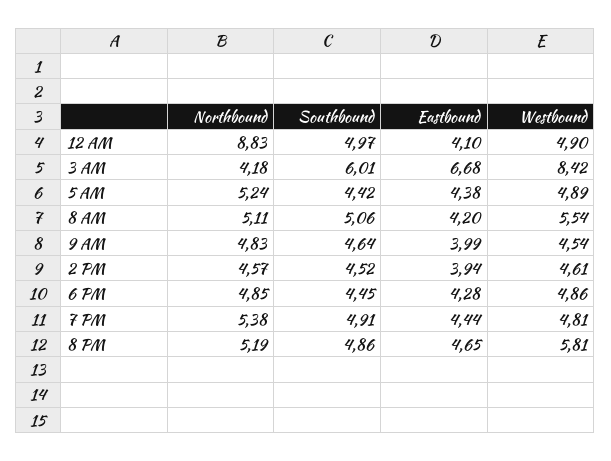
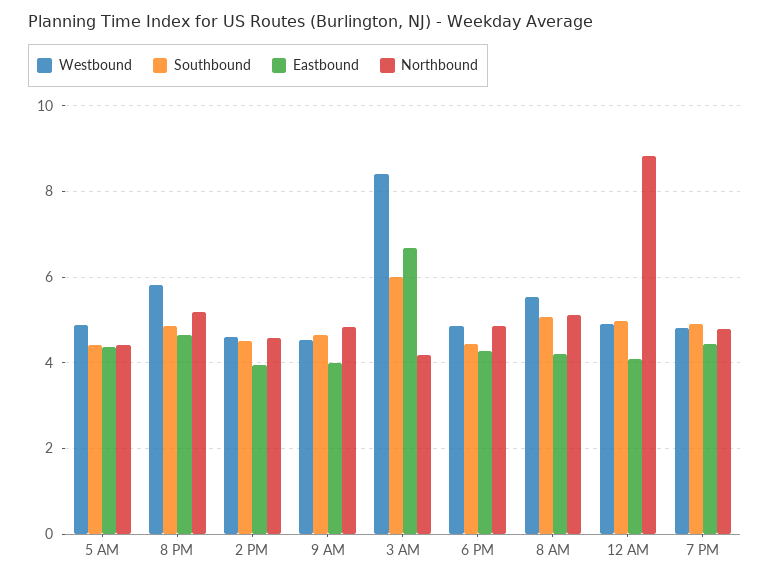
Northbound, 5 AM: 5.24 -> 4.4
Northbound, 7 PM: 5.38 -> 4.8

